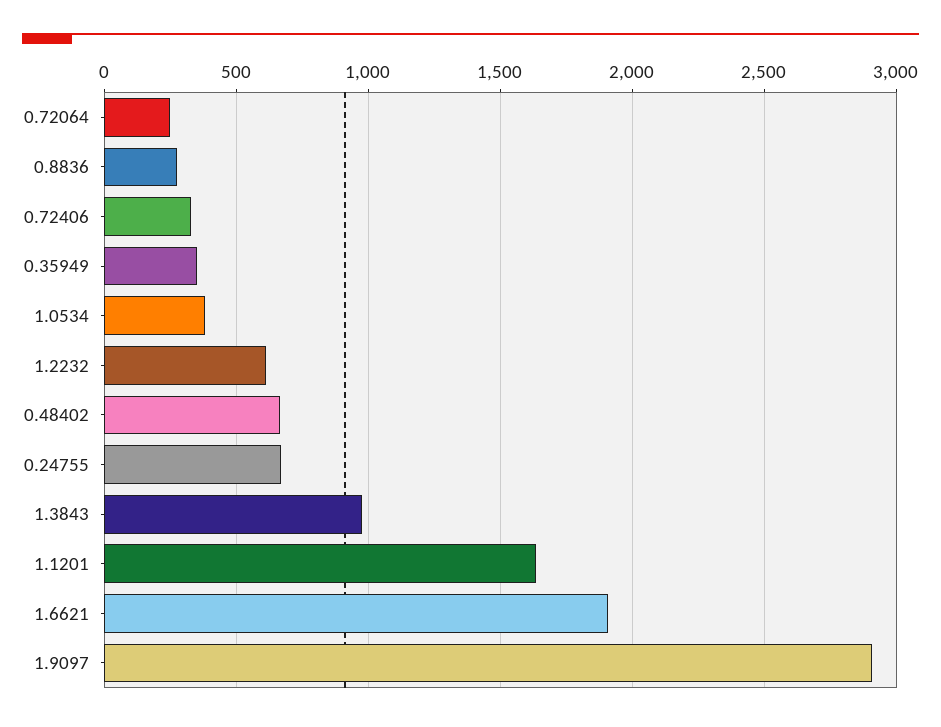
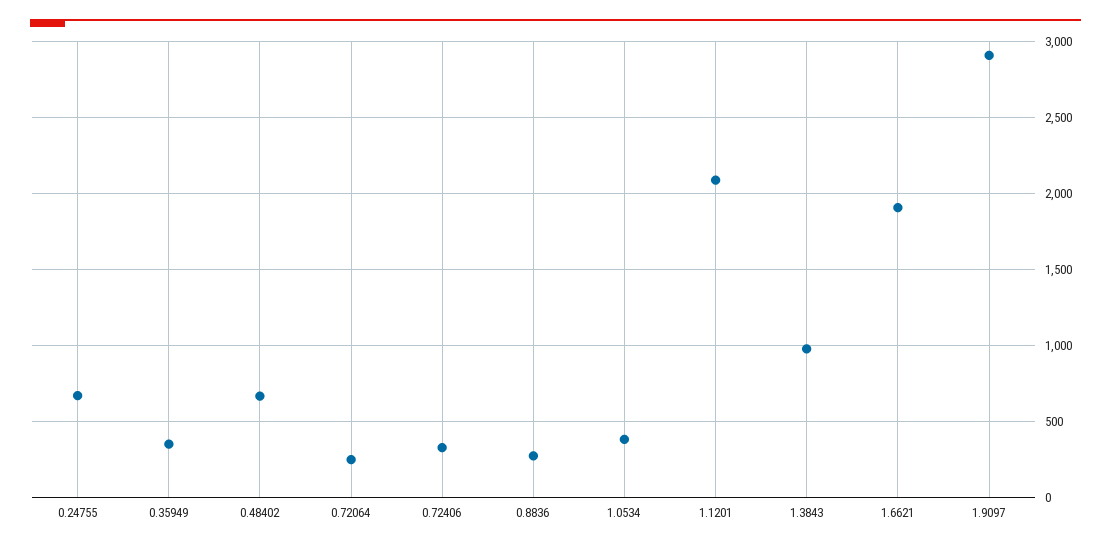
1.2232: 600 -> none
1.1201: 1650 -> 2100

